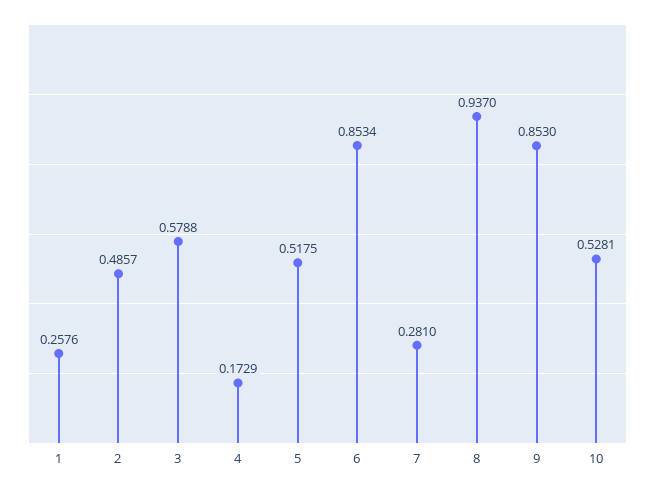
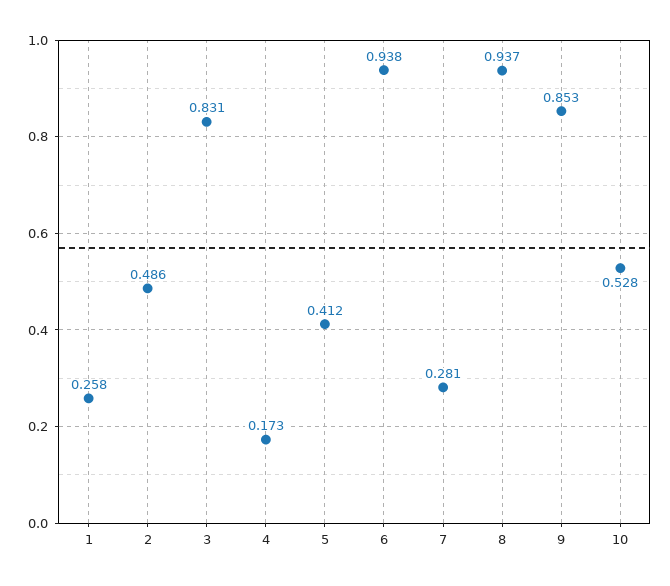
3: 0.5788 -> 0.831
5: 0.5175 -> 0.412
6: 0.8534 -> 0.938

